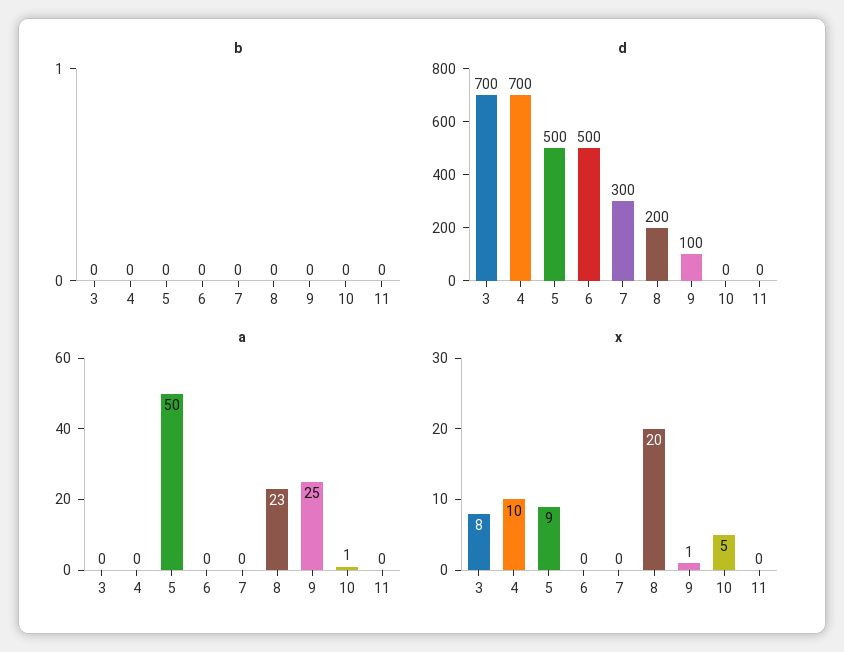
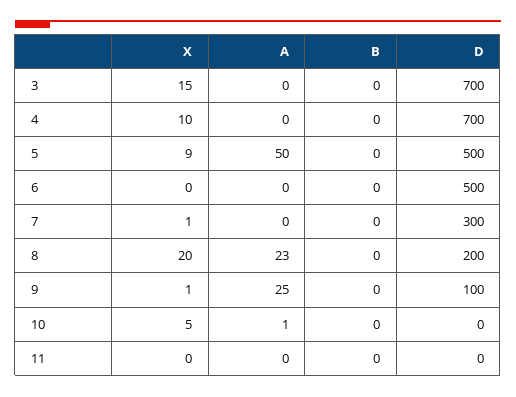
x, 3: 8 -> 15
x, 7: 0 -> 1

